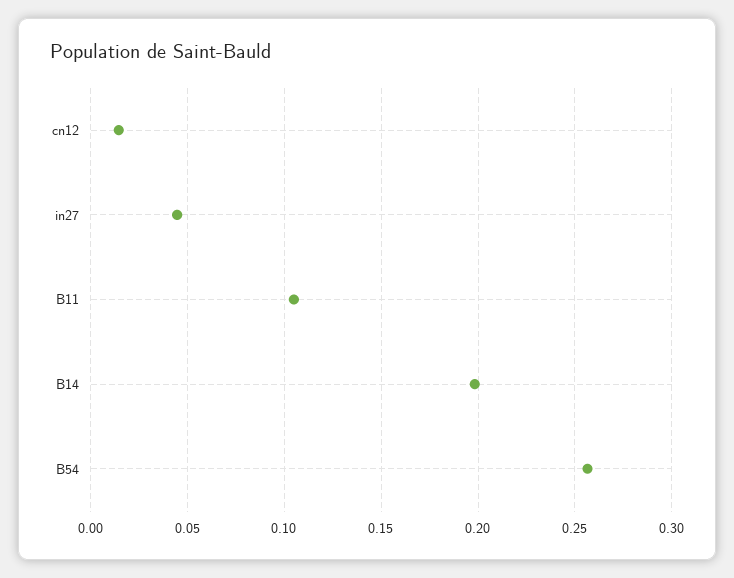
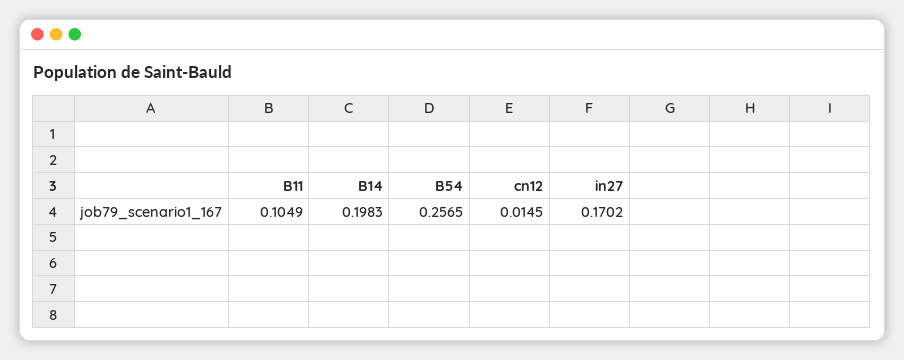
in27: 0.045 -> 0.1702

